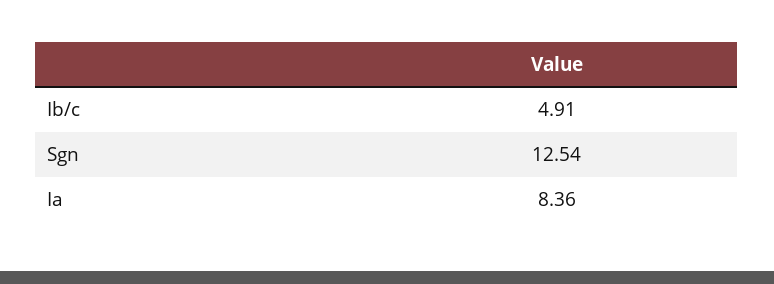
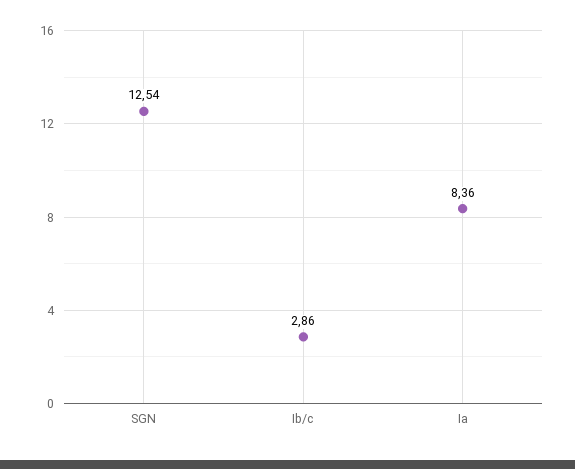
Ib/c: 4.91 -> 2.86

